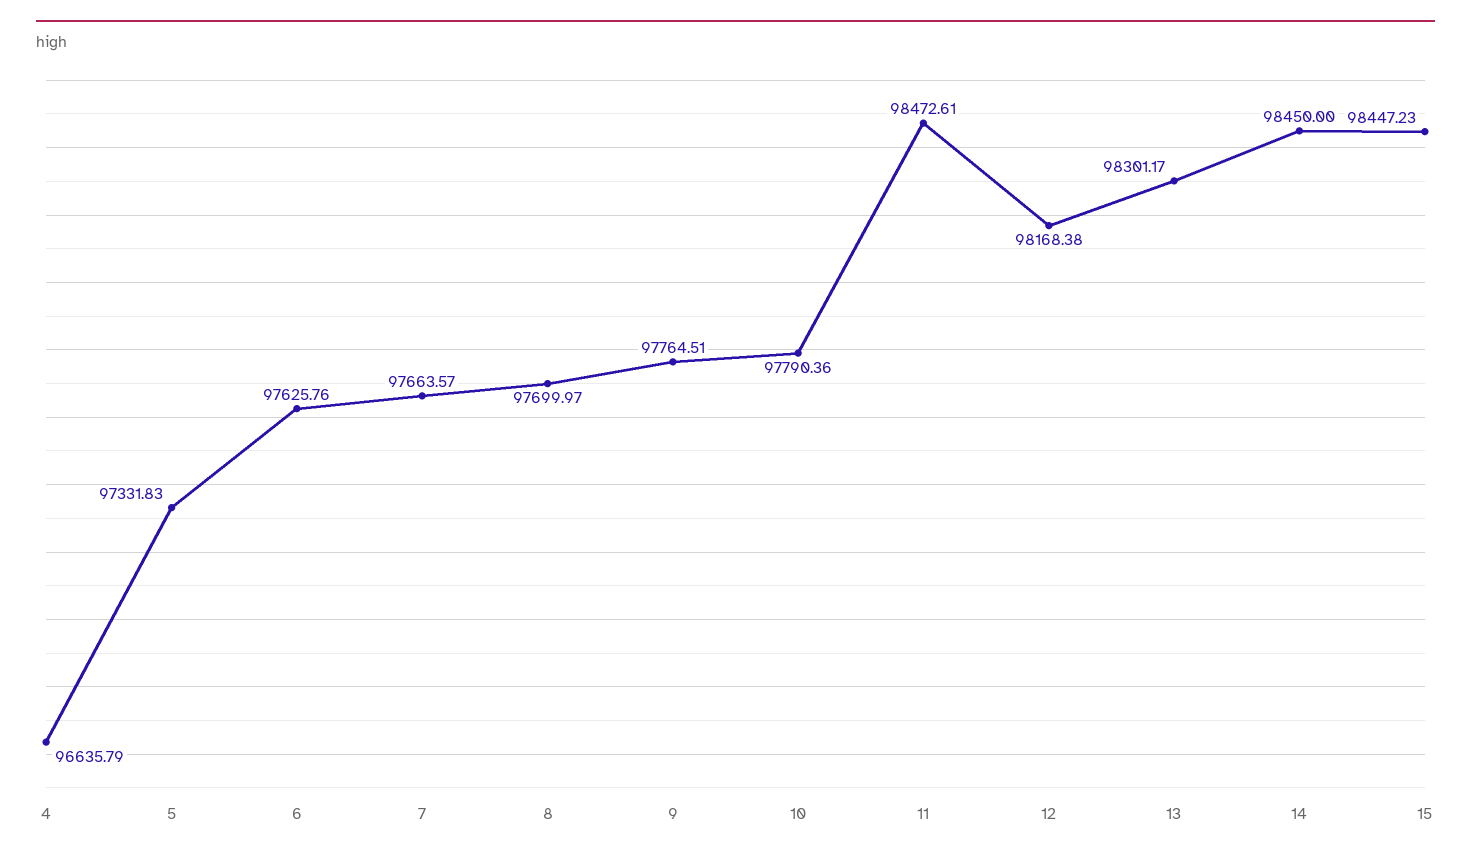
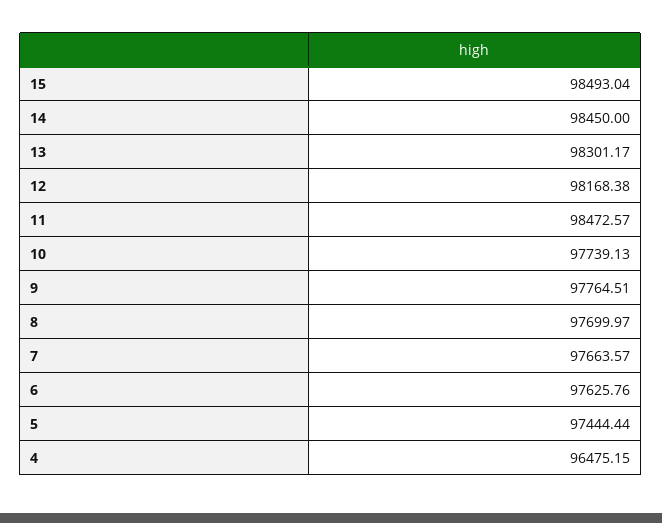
4: 96635.79 -> 96475.15
5: 97331.83 -> 97444.44
10: 97790.36 -> 97739.13
11: 98472.61 -> 98472.57
15: 98447.23 -> 98493.04

